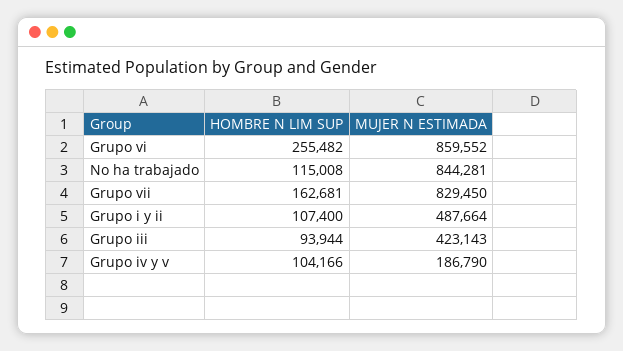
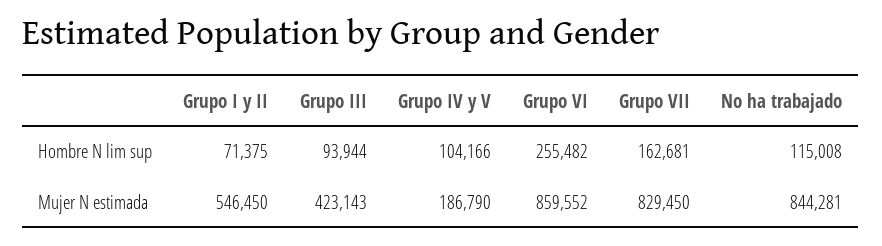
HOMBRE N LIM SUP, Grupo i y ii: 107400 -> 71375
MUJER N ESTIMADA, Grupo i y ii: 487664 -> 546450

